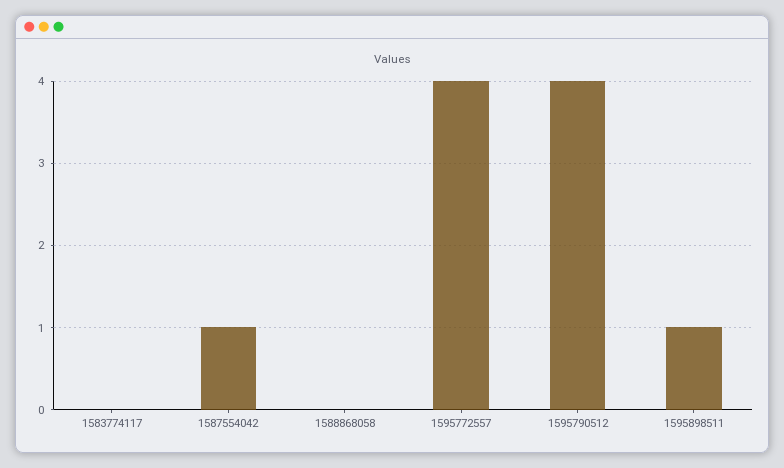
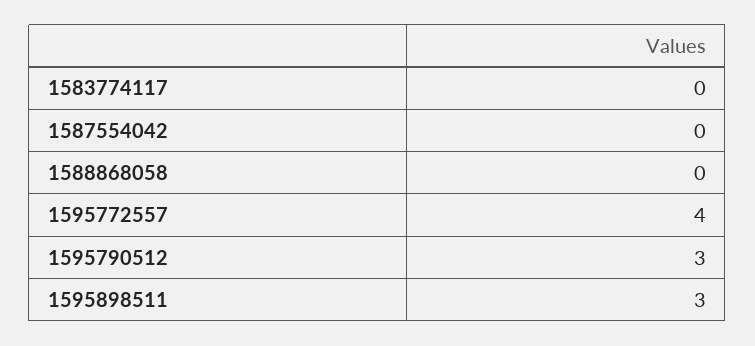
1587554042: 1 -> 0
1595790512: 4 -> 3
1595898511: 1 -> 3

